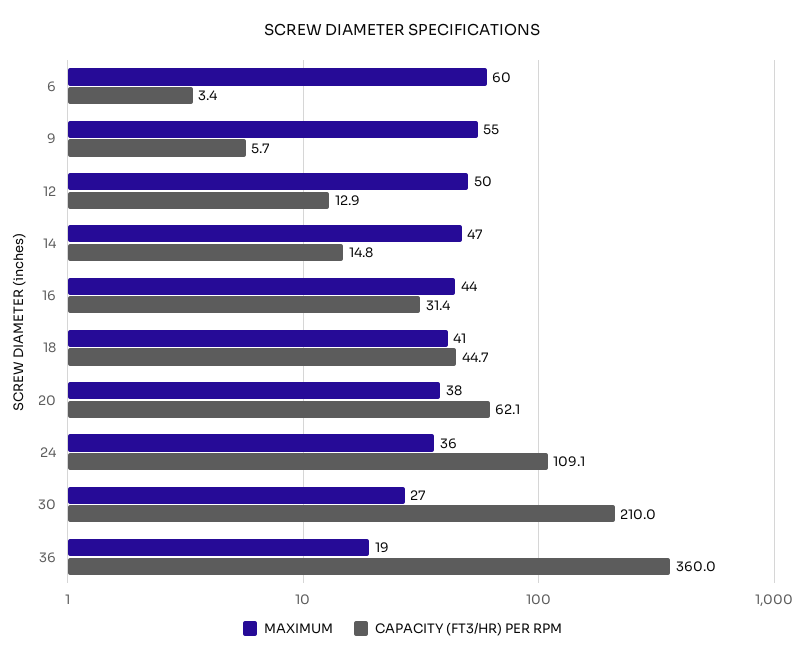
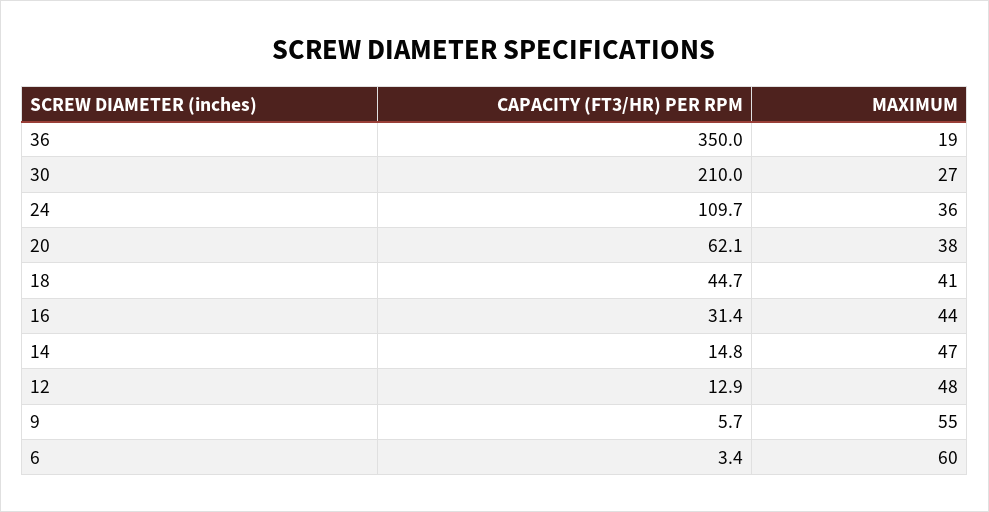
MAXIMUM, 12: 50 -> 48
CAPACITY (FT3/HR) PER RPM, 24: 109.1 -> 109.7
CAPACITY (FT3/HR) PER RPM, 36: 360 -> 350

